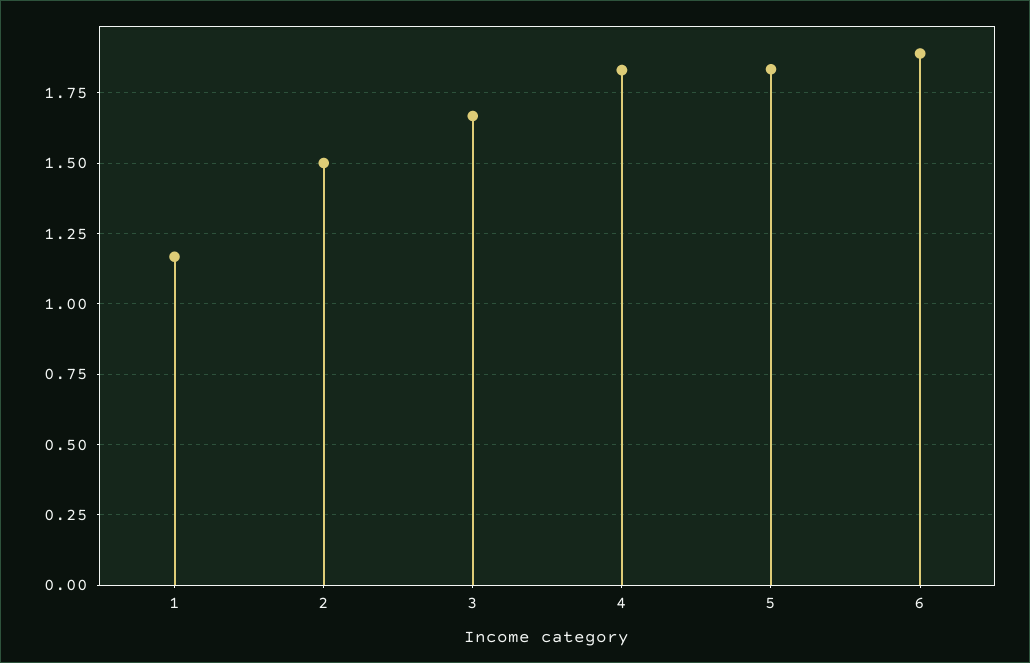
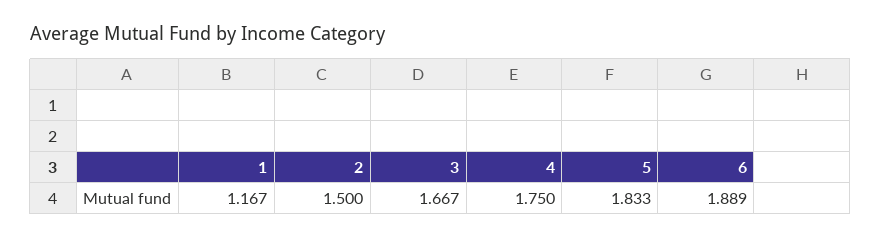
4: 1.825 -> 1.75

